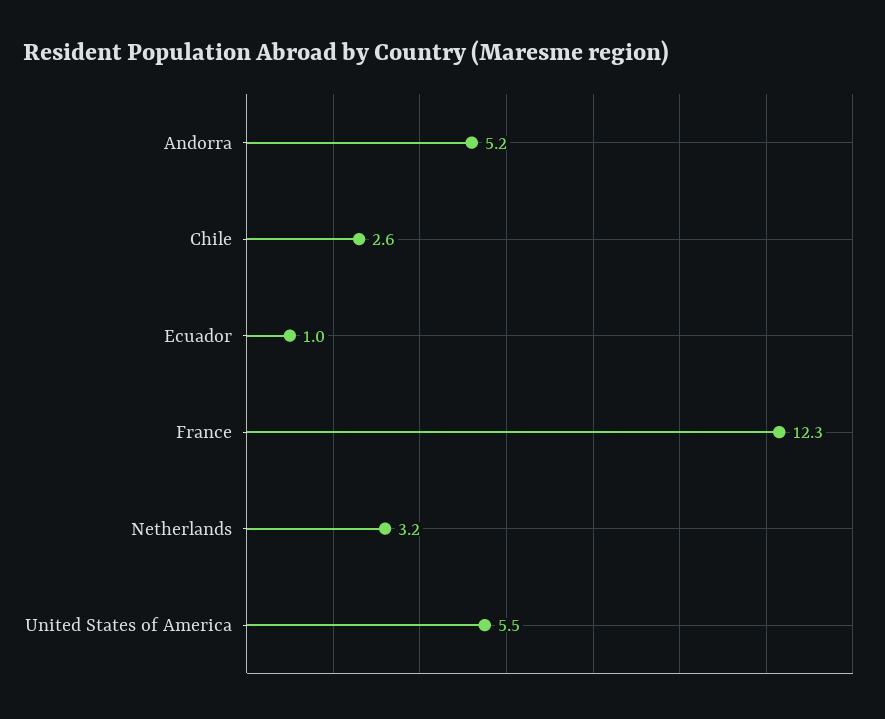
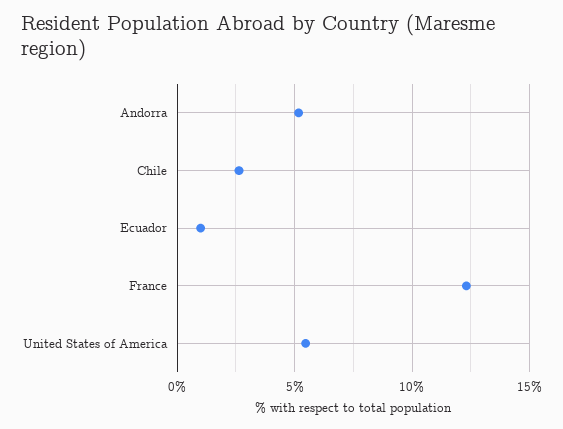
Netherlands: 3.2 -> none

